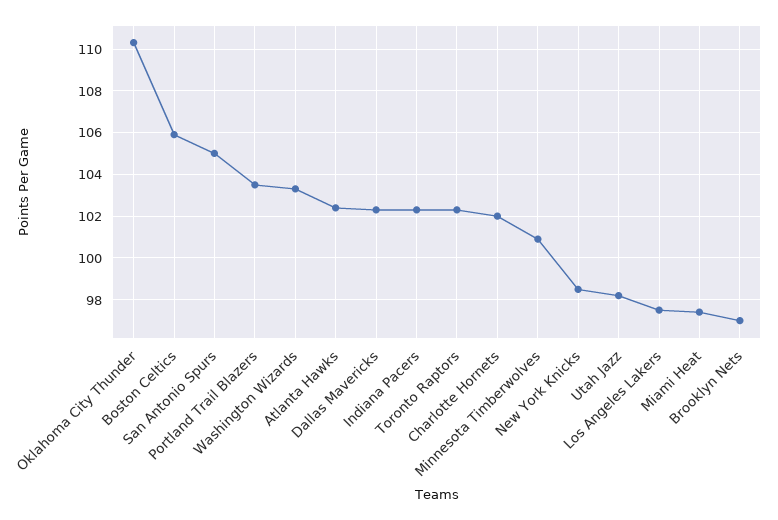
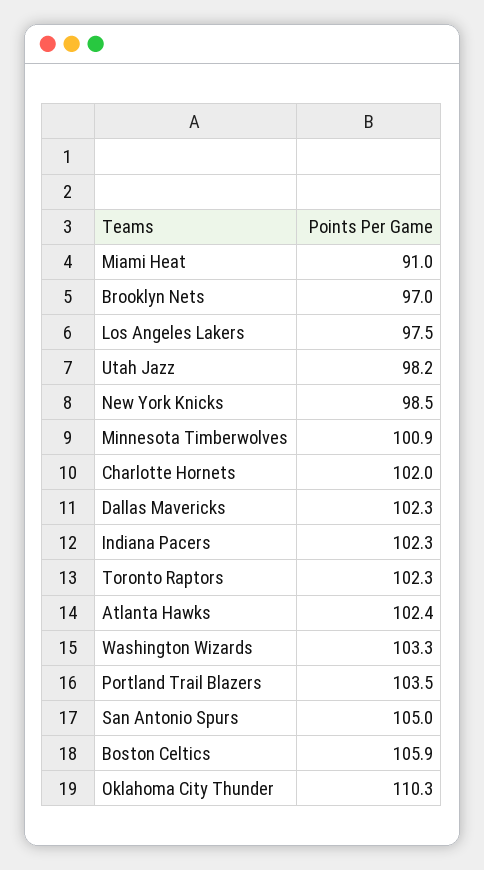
Miami Heat: 97.5 -> 91

